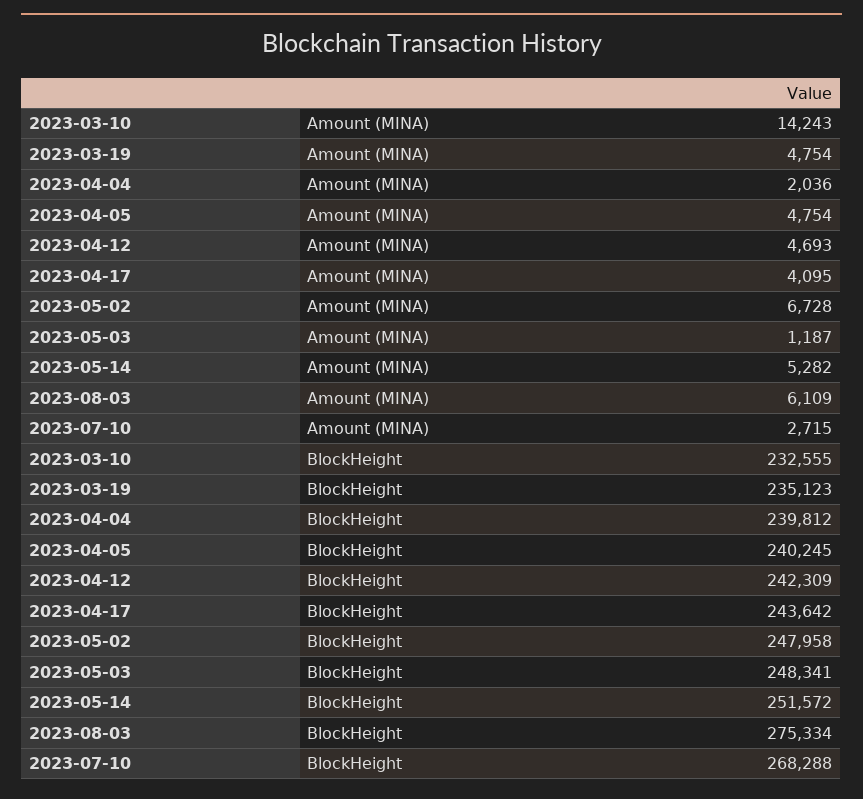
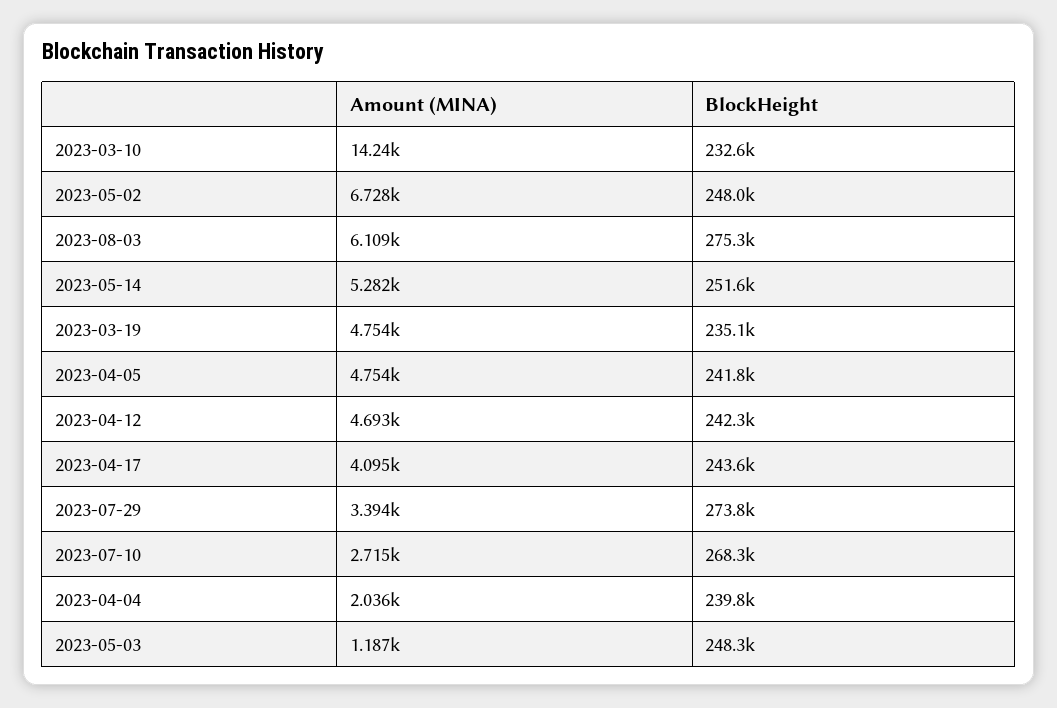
2023-04-05, BlockHeight: 240245 -> 241800
2023-07-29, Amount (MINA): none -> 3394
2023-07-29, BlockHeight: none -> 273800

